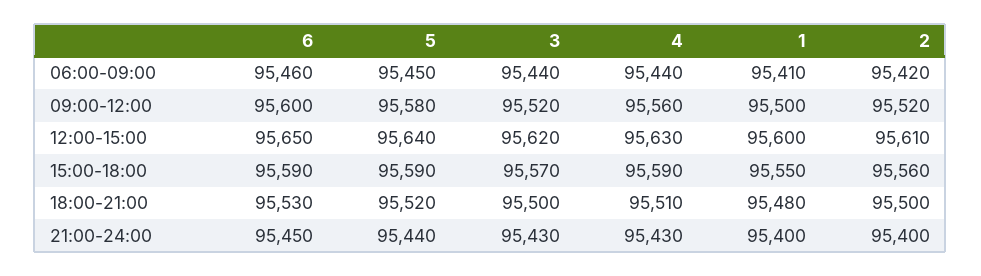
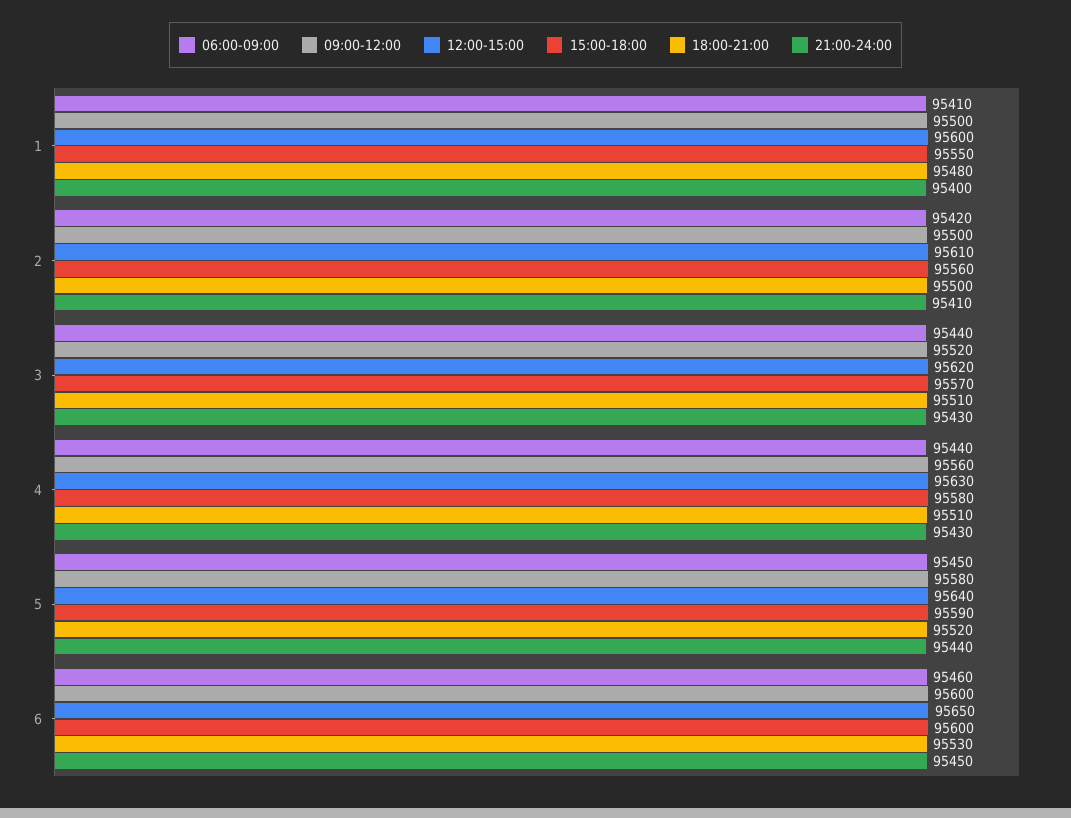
09:00-12:00, 2: 95520 -> 95500
15:00-18:00, 6: 95590 -> 95600
15:00-18:00, 4: 95590 -> 95580
18:00-21:00, 3: 95500 -> 95510
21:00-24:00, 2: 95400 -> 95410

